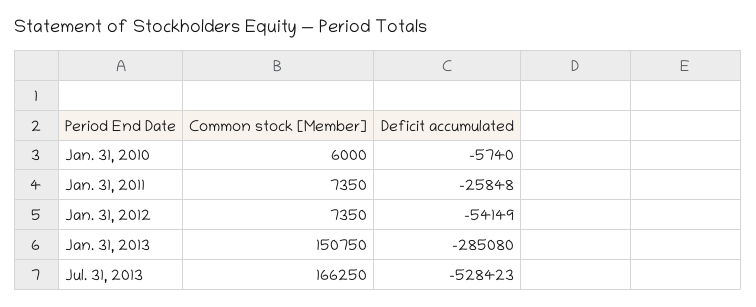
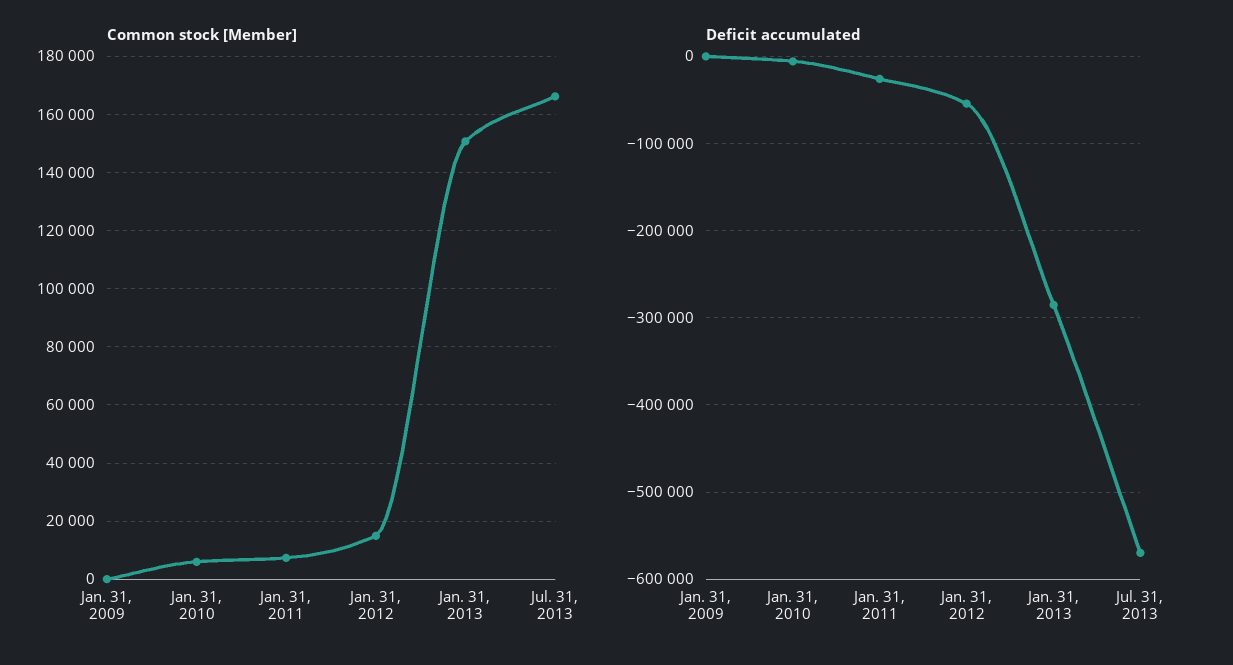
Common stock [Member], Jan. 31, 2012: 7350 -> 15000
Deficit accumulated, Jul. 31, 2013: -528423 -> -570000
Common stock [Member], Jan. 31, 2009: none -> 0
Deficit accumulated, Jan. 31, 2009: none -> 0

